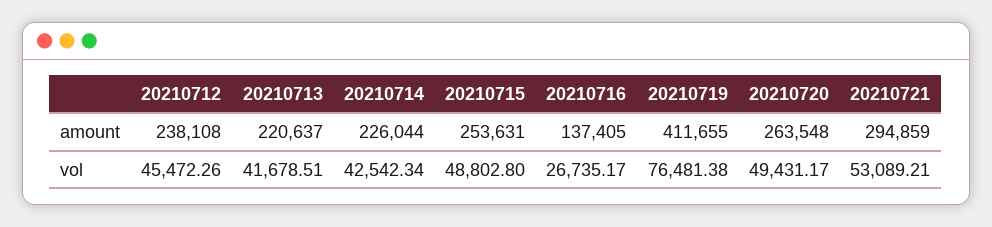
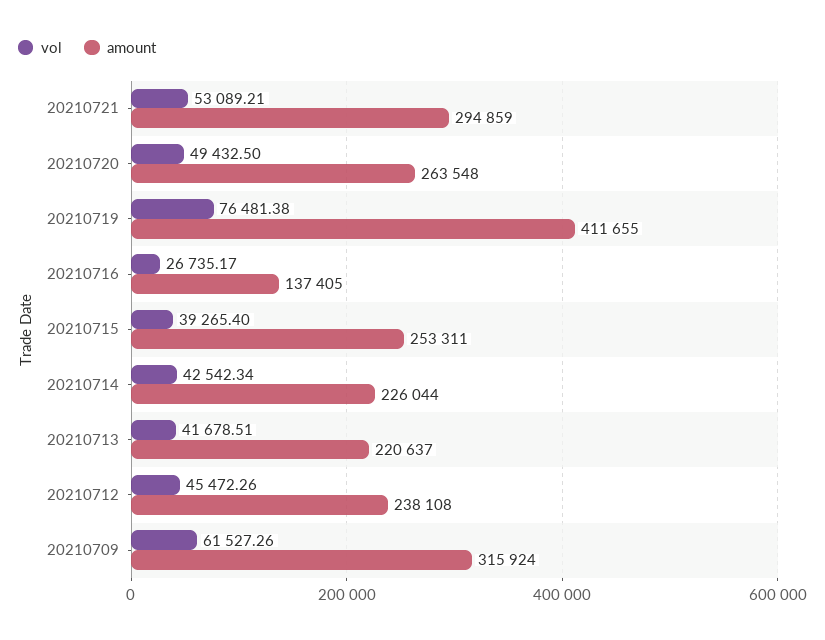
amount, 20210715: 253631 -> 253311
vol, 20210715: 48802.8 -> 39265.4
vol, 20210720: 49431.17 -> 49432.5
vol, 20210709: none -> 61527.26
amount, 20210709: none -> 315924

